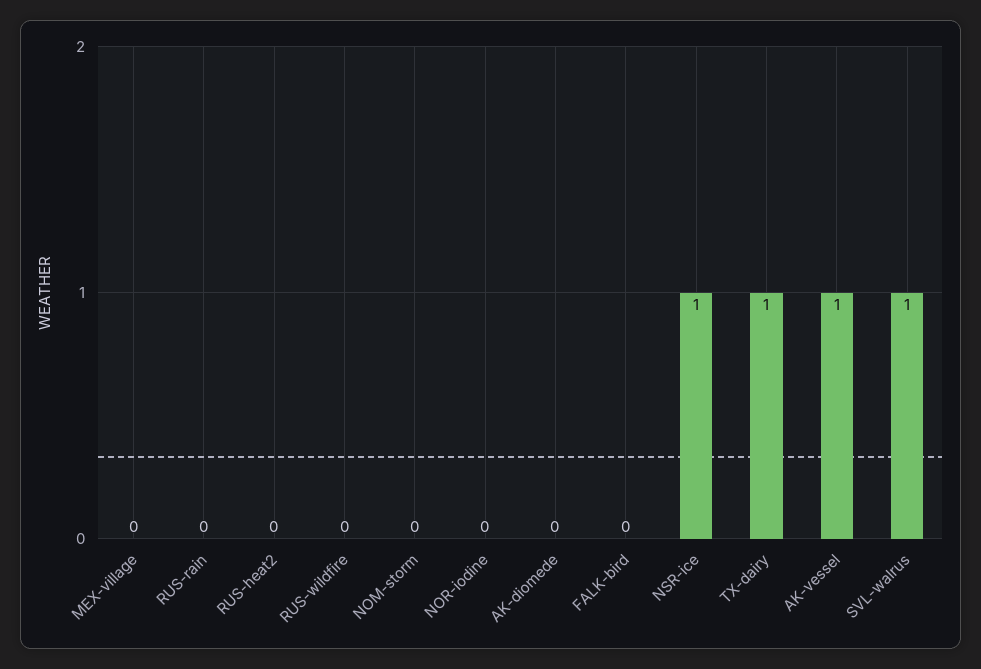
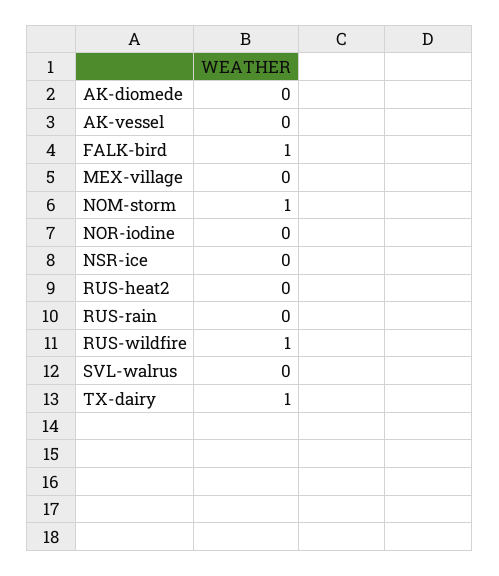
RUS-wildfire: 0 -> 1
NOM-storm: 0 -> 1
FALK-bird: 0 -> 1
NSR-ice: 1 -> 0
AK-vessel: 1 -> 0
SVL-walrus: 1 -> 0

